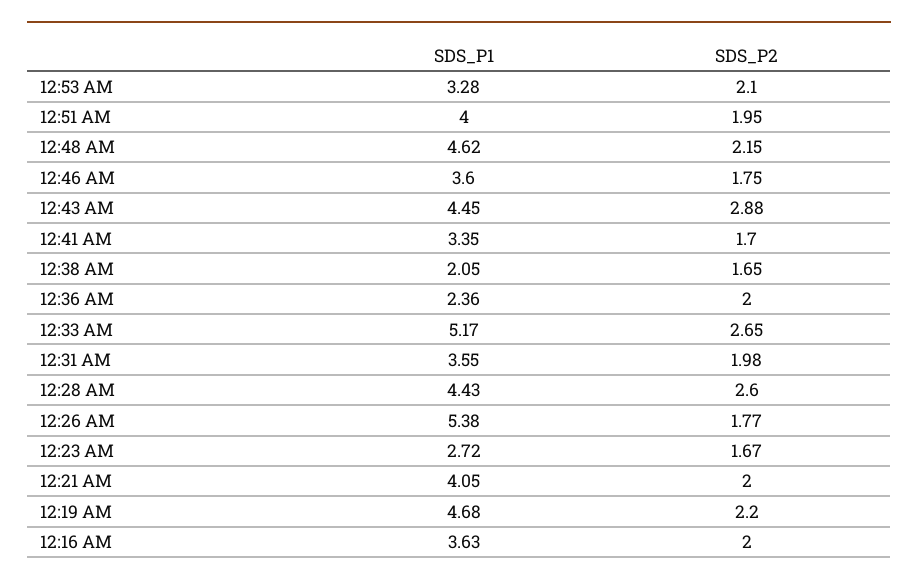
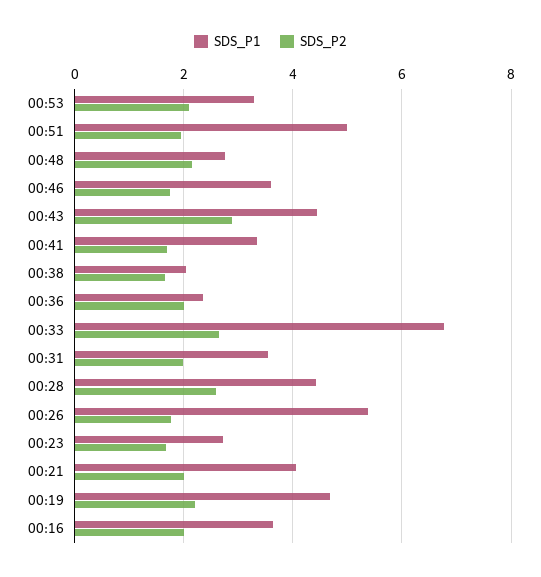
SDS_P1, 12:51 AM: 4 -> 5
SDS_P1, 12:48 AM: 4.62 -> 2.8
SDS_P1, 12:33 AM: 5.17 -> 6.8

